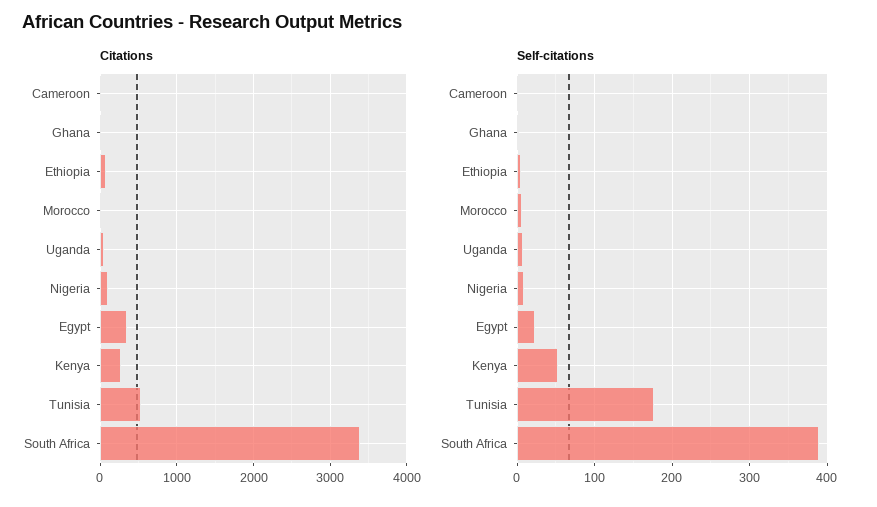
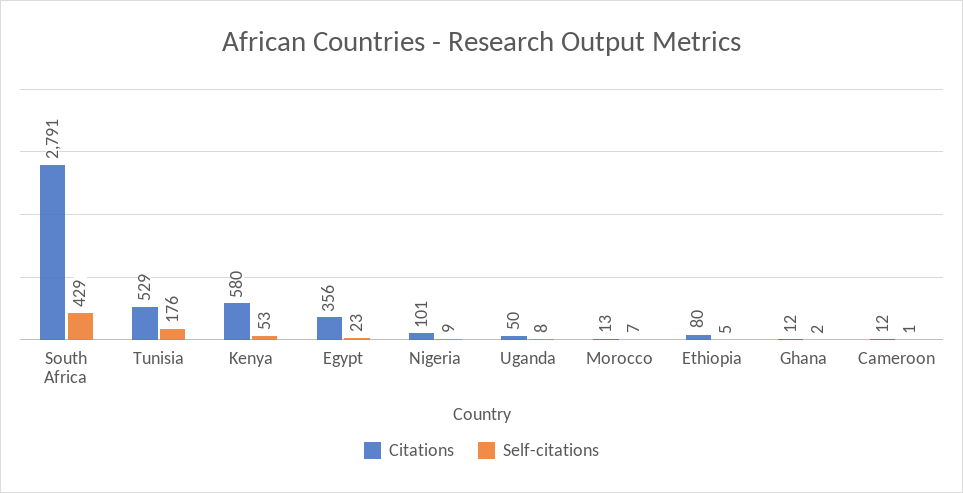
Citations, Kenya: 300 -> 580
Citations, South Africa: 3400 -> 2791
Self-citations, South Africa: 390 -> 429

